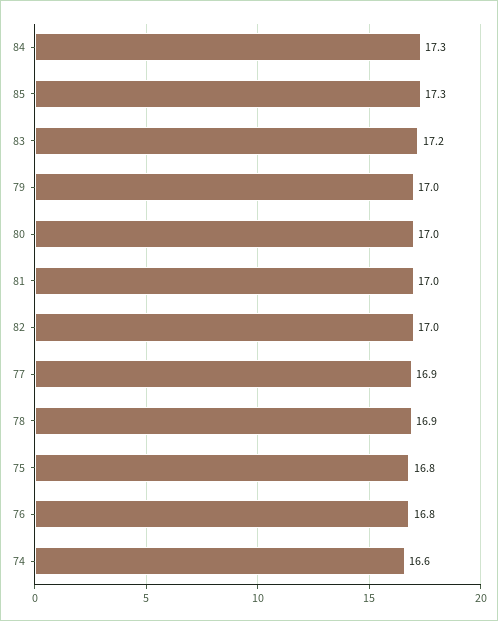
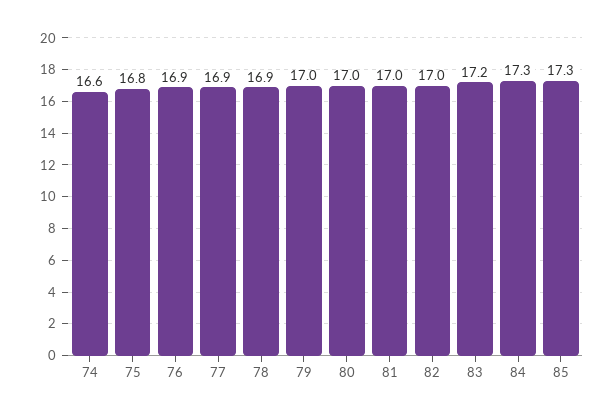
76: 16.8 -> 16.9

